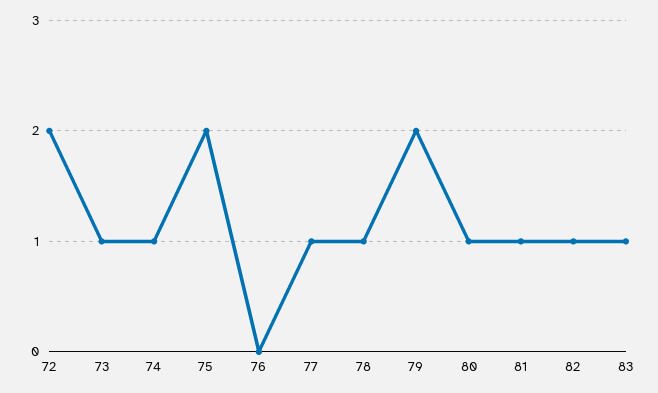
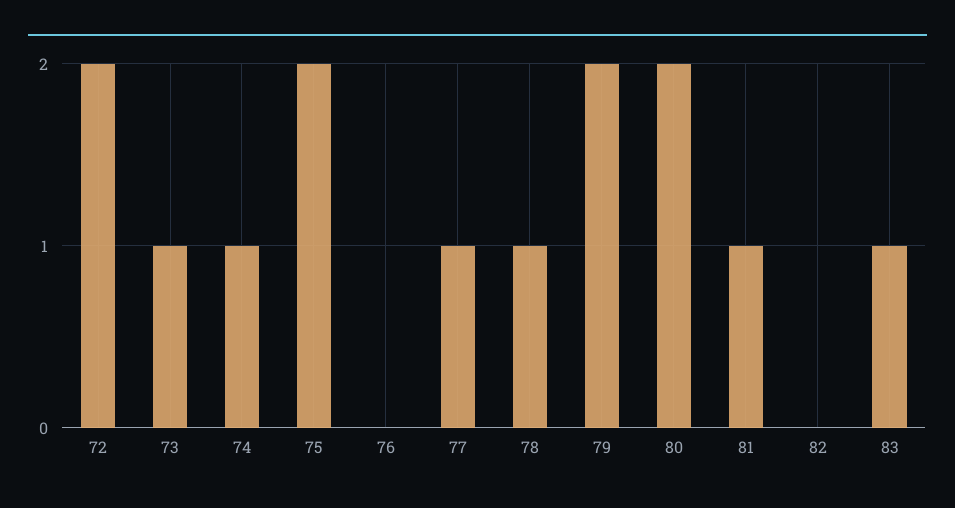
80: 1 -> 2
82: 1 -> 0

